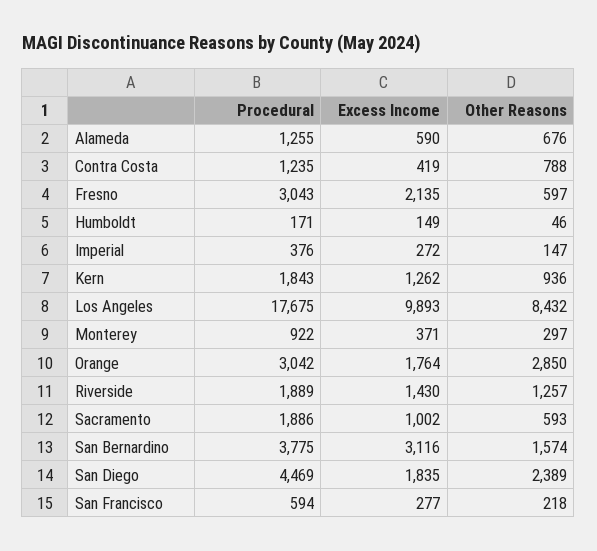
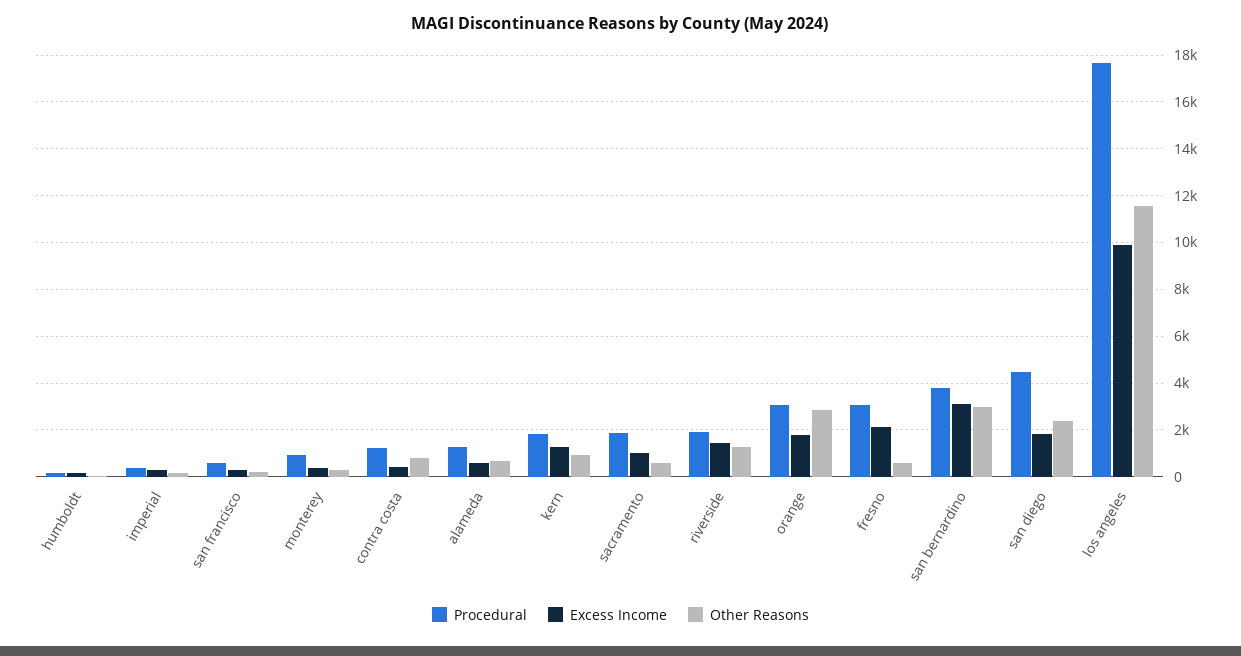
Other Reasons, Los Angeles: 8432 -> 11500
Other Reasons, San Bernardino: 1574 -> 3000

